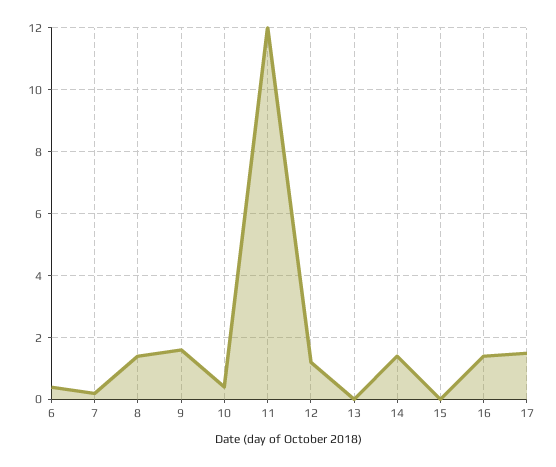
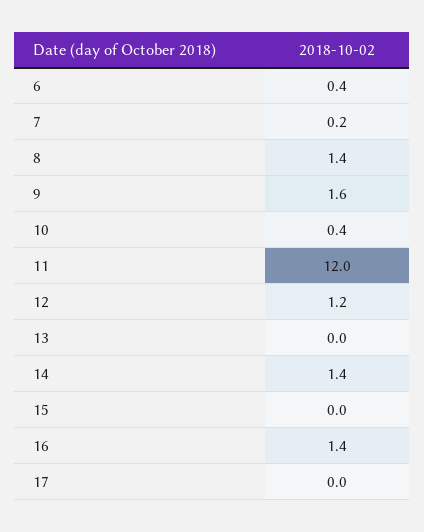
17: 1.5 -> 0

